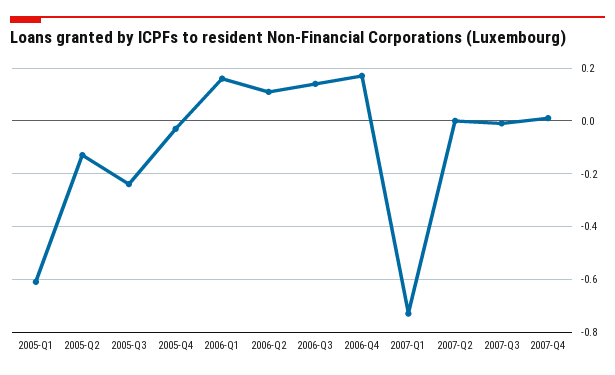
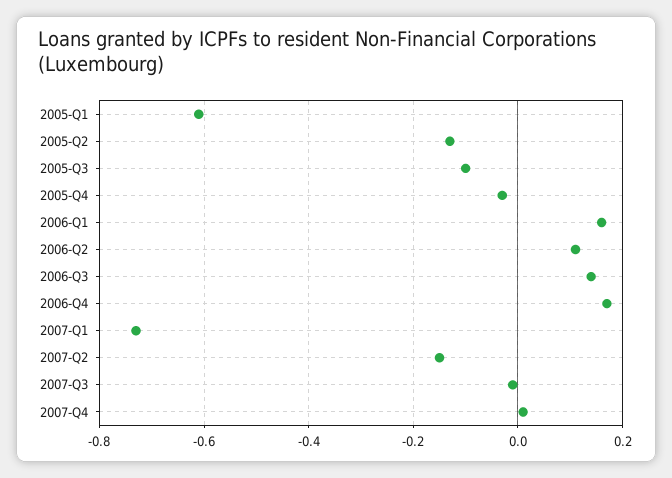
2005-Q3: -0.25 -> -0.1
2007-Q2: 0 -> -0.15

